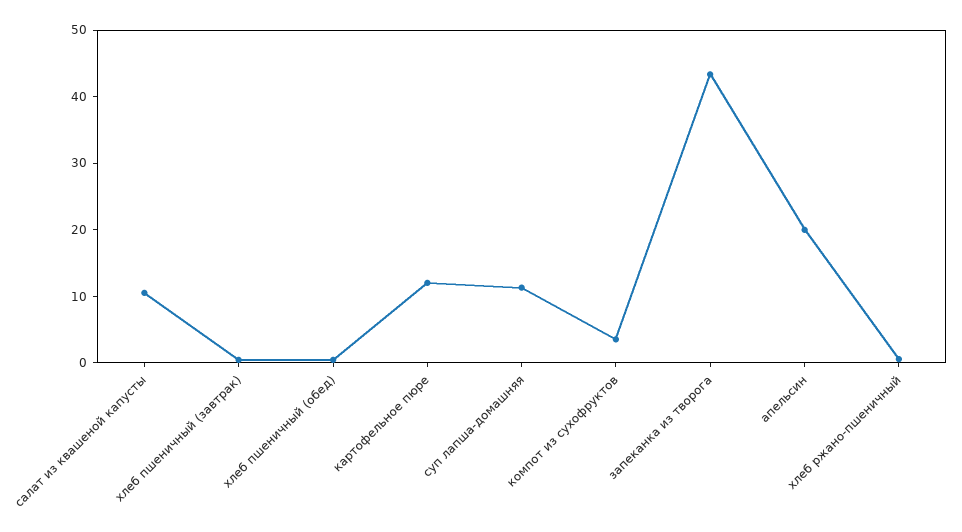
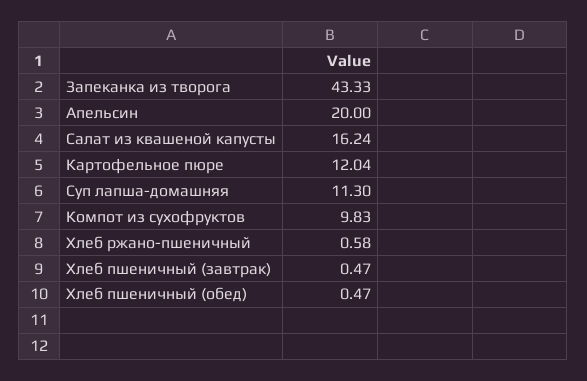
салат из квашеной капусты: 10 -> 16.24
компот из сухофруктов: 4 -> 9.83

